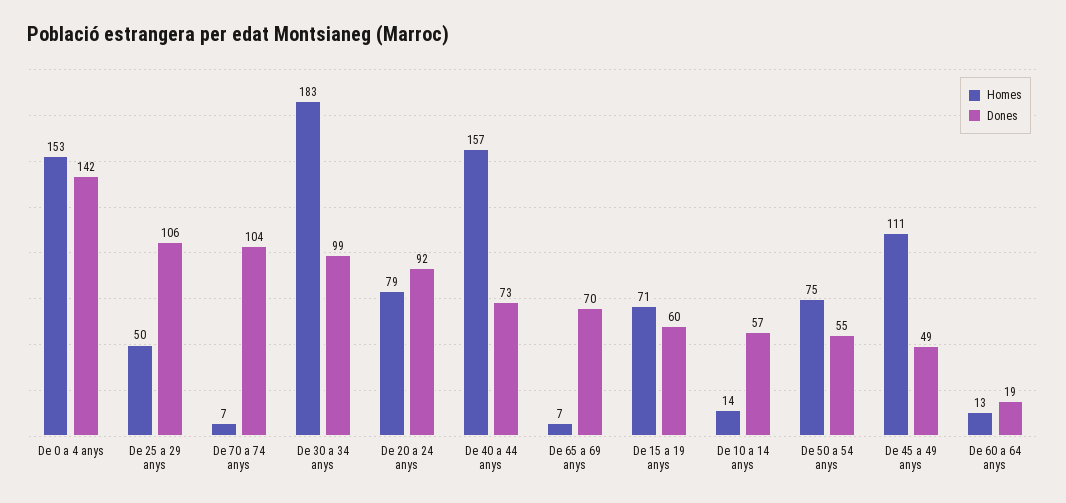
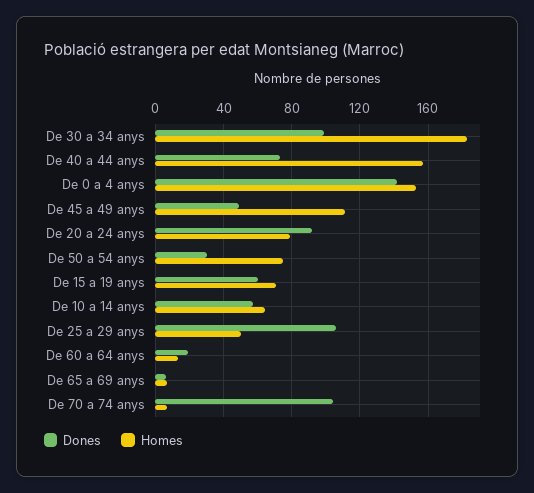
Dones, De 65 a 69 anys: 70 -> 5
Homes, De 10 a 14 anys: 14 -> 65
Dones, De 50 a 54 anys: 55 -> 30

